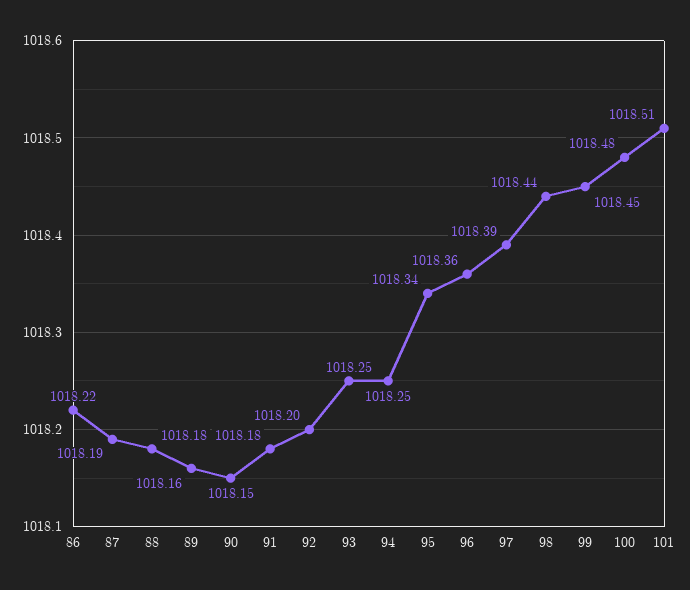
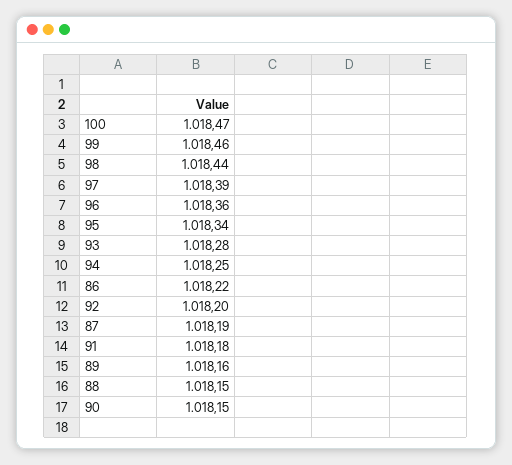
88: 1018.18 -> 1018.15
93: 1018.25 -> 1018.28
99: 1018.45 -> 1018.46
100: 1018.48 -> 1018.47
101: 1018.51 -> none

